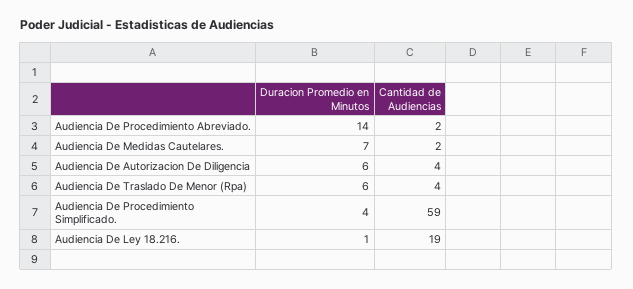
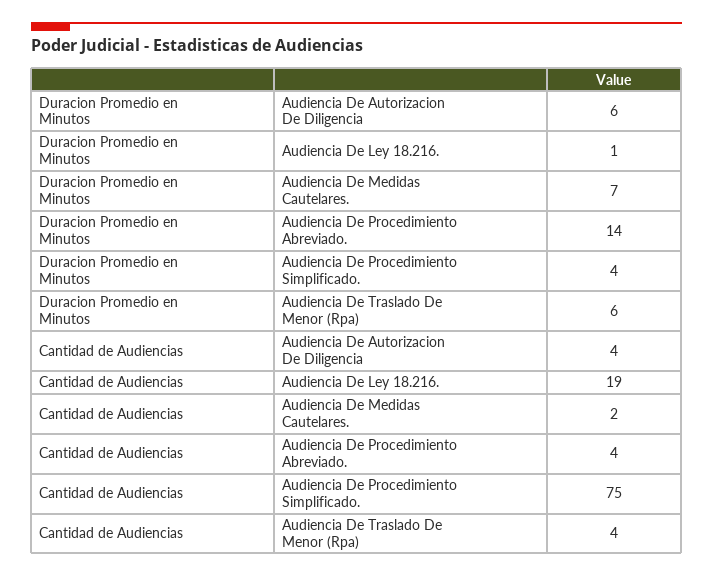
Cantidad de Audiencias, Audiencia De Procedimiento Abreviado.: 2 -> 4
Cantidad de Audiencias, Audiencia De Procedimiento Simplificado.: 59 -> 75

